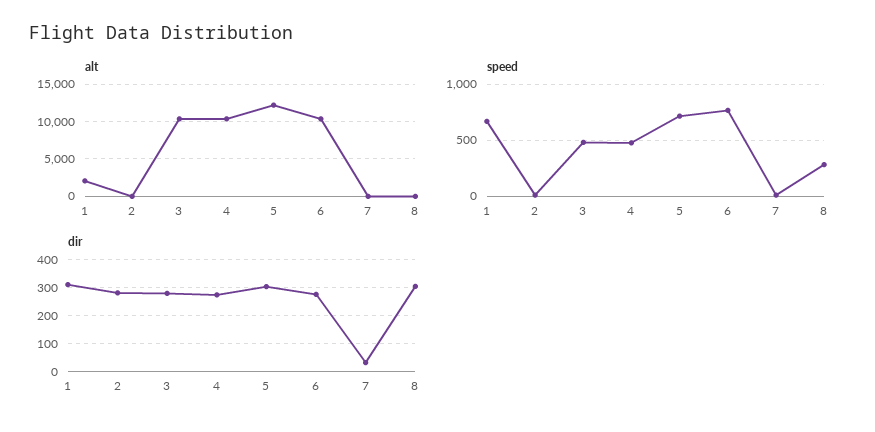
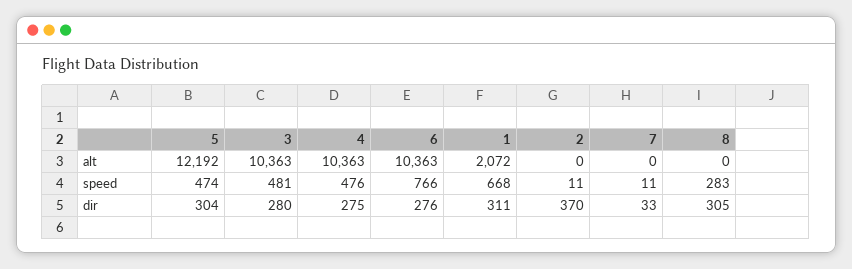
speed, 5: 700 -> 474
dir, 2: 275 -> 370

